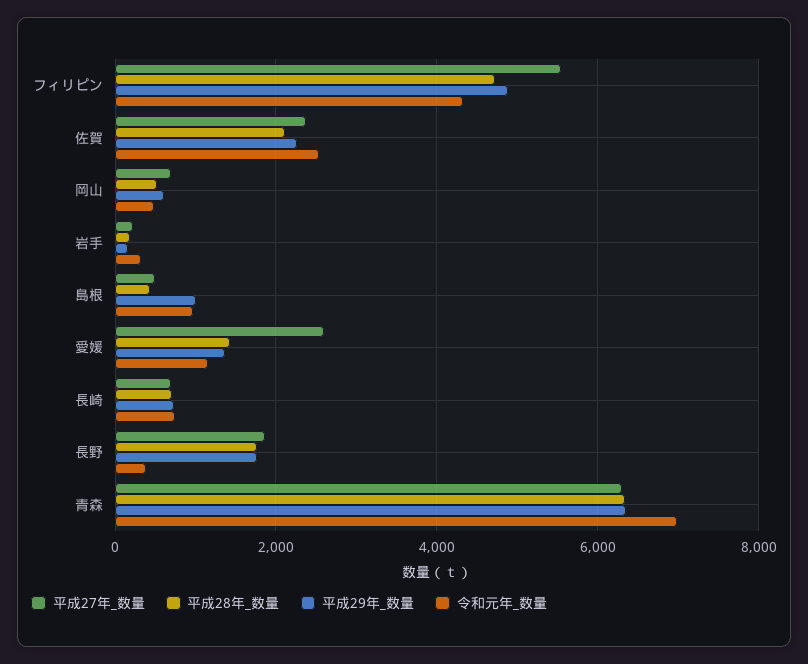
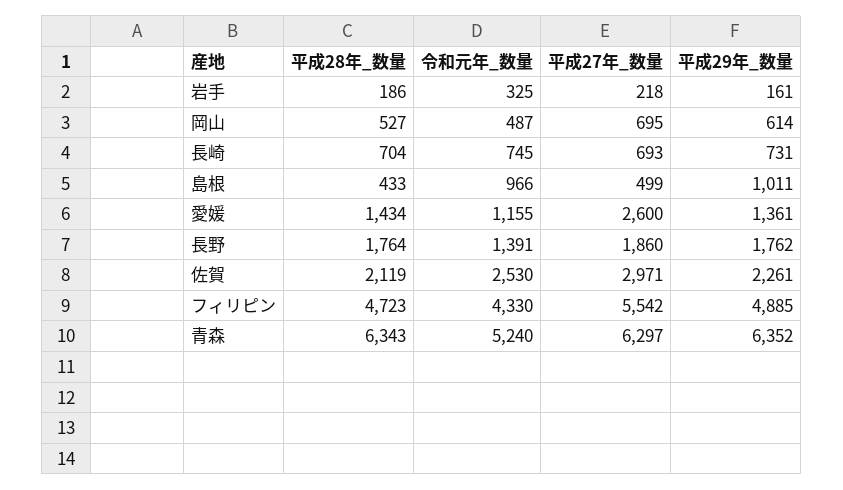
平成27年_数量, 佐賀: 2400 -> 2971
令和元年_数量, 長野: 400 -> 1391
令和元年_数量, 青森: 7000 -> 5240

